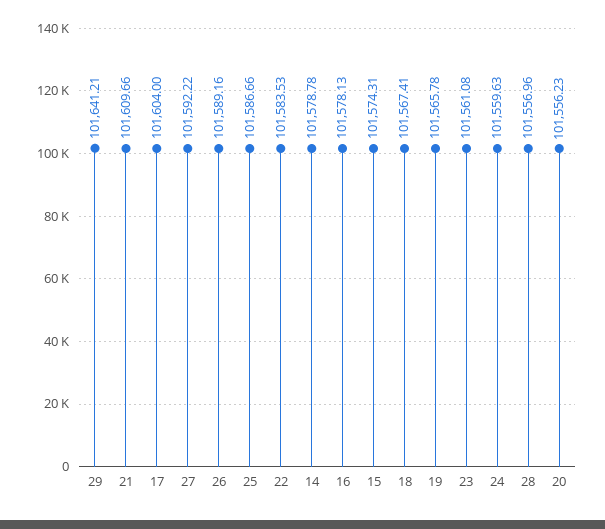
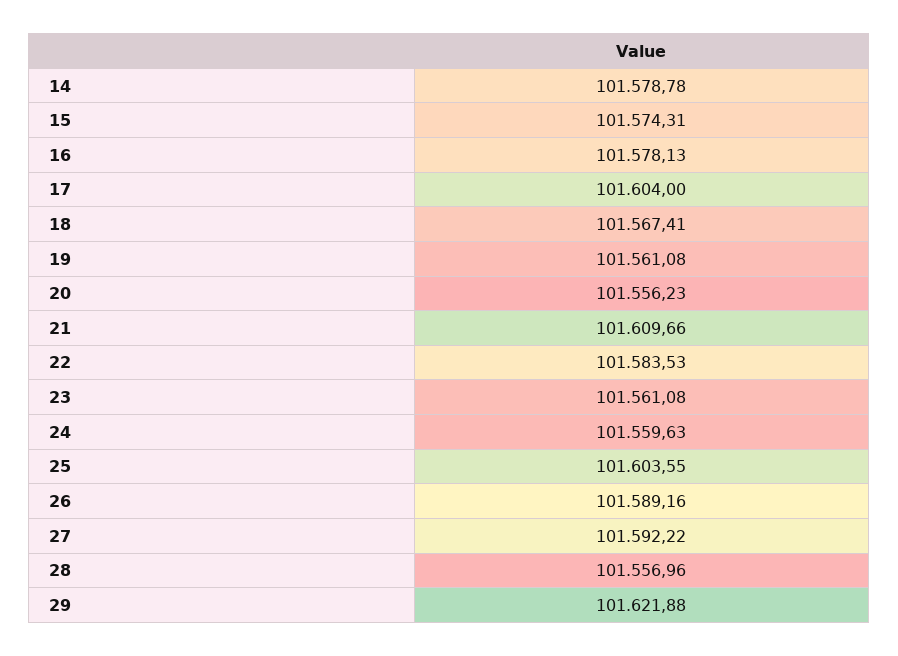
29: 101641.21 -> 101621.88
25: 101586.66 -> 101603.55
19: 101565.78 -> 101561.08

